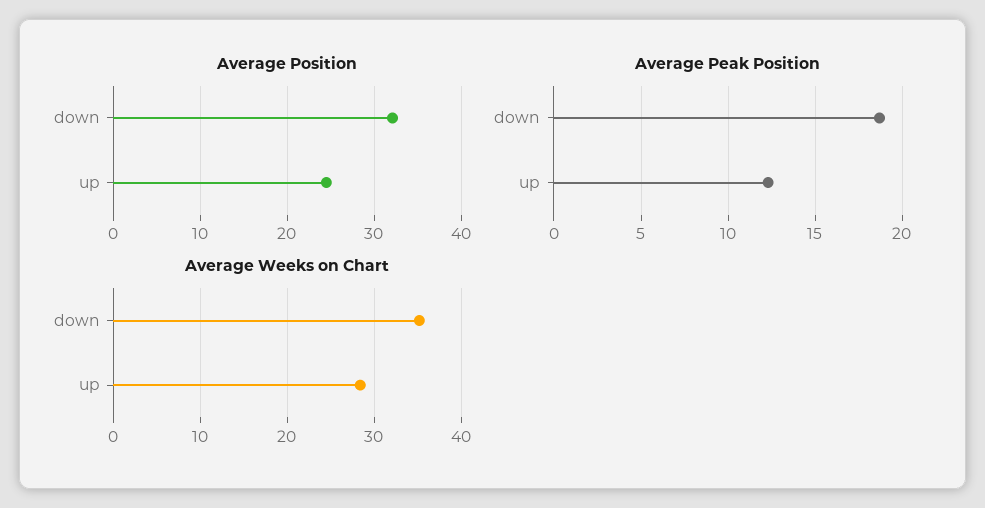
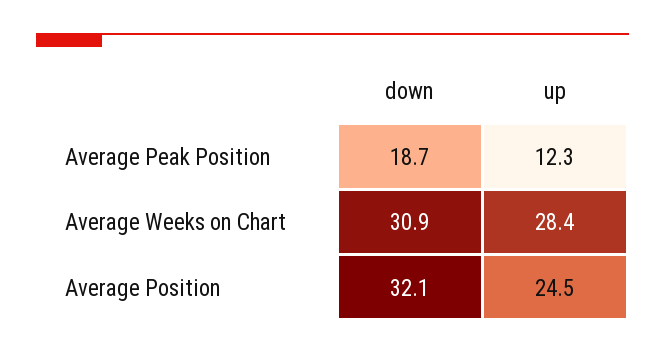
Average Weeks on Chart, down: 35 -> 30.9

